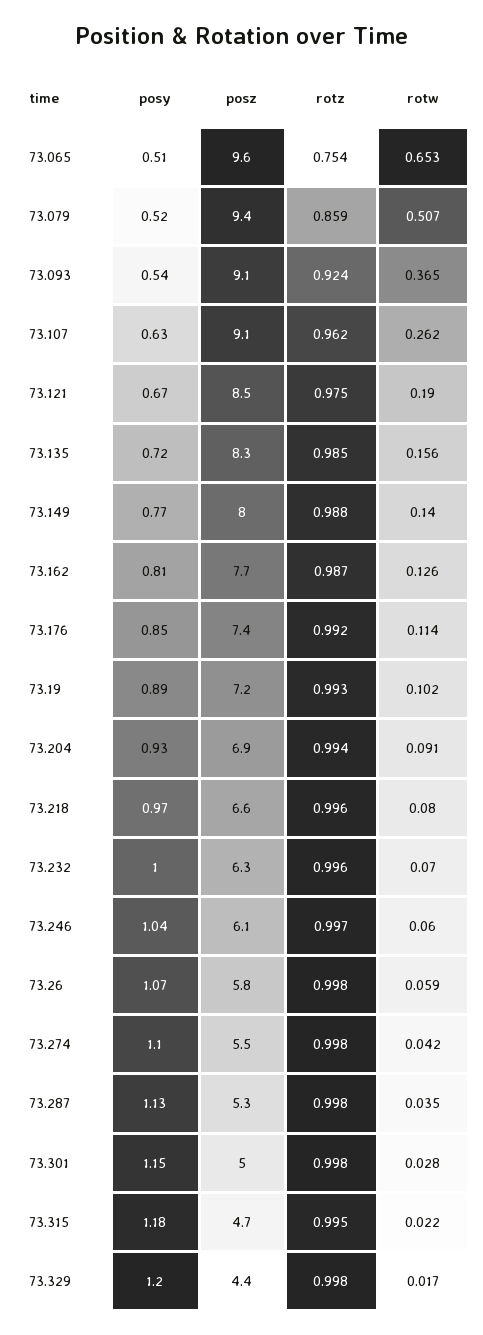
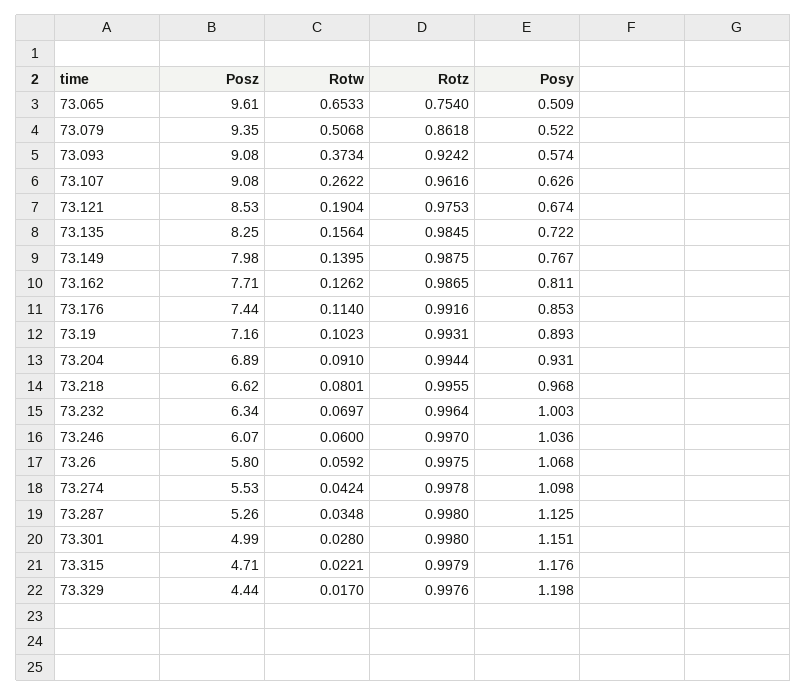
rotz, 73.079: 0.859 -> 0.8618
posy, 73.093: 0.54 -> 0.574
rotw, 73.093: 0.365 -> 0.3734
rotz, 73.315: 0.995 -> 0.9979

